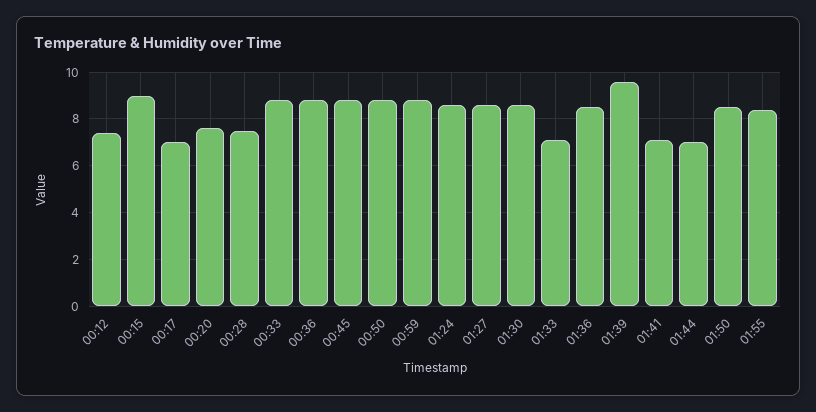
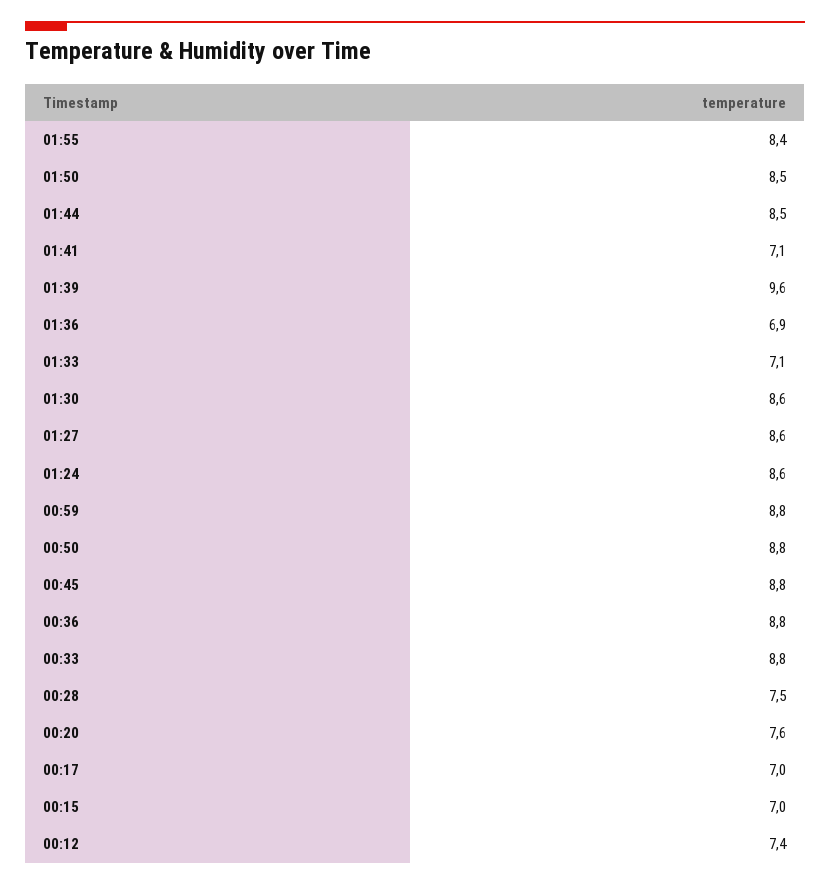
00:15: 9 -> 7
01:36: 8.5 -> 6.9
01:44: 7 -> 8.5

